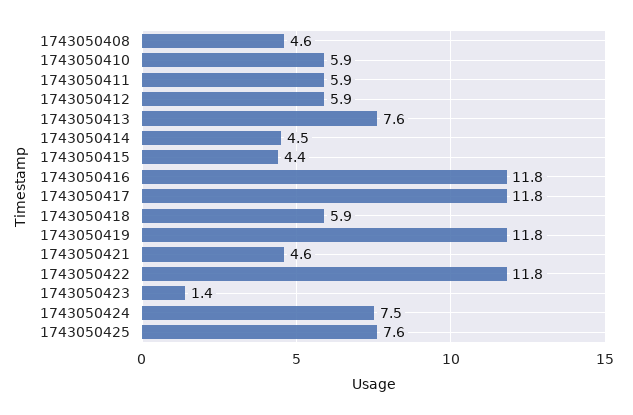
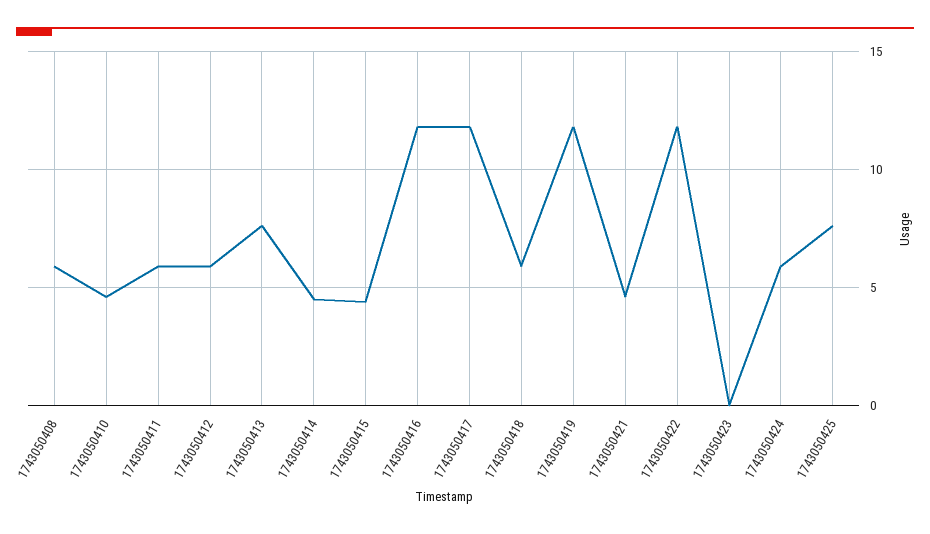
1743050408: 4.6 -> 6
1743050410: 5.9 -> 4.5
1743050423: 1.4 -> 0
1743050424: 7.5 -> 6

